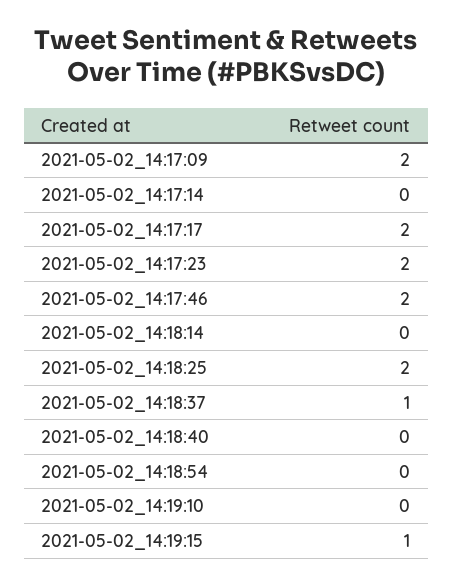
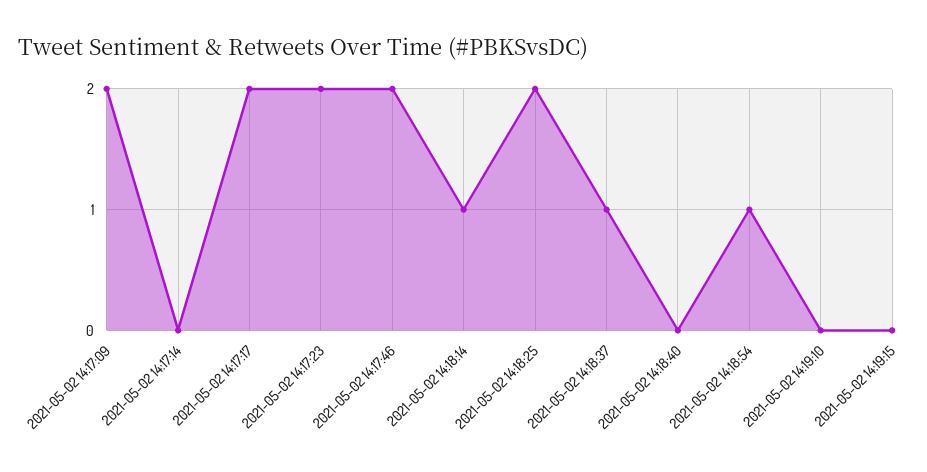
2021-05-02_14:18:14: 0 -> 1
2021-05-02_14:18:54: 0 -> 1
2021-05-02_14:19:15: 1 -> 0

